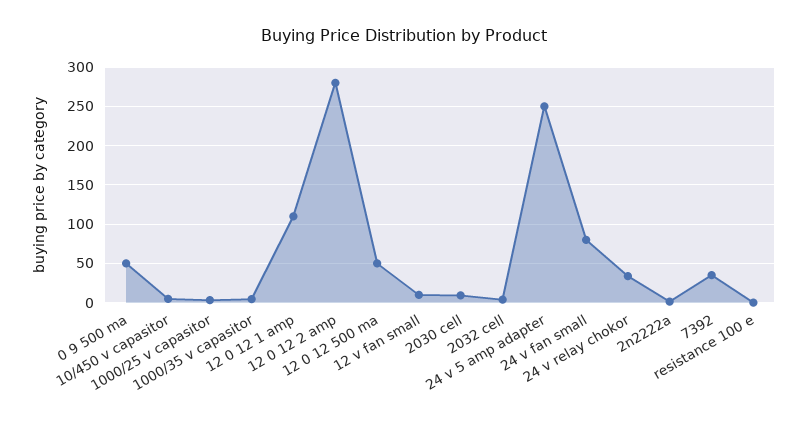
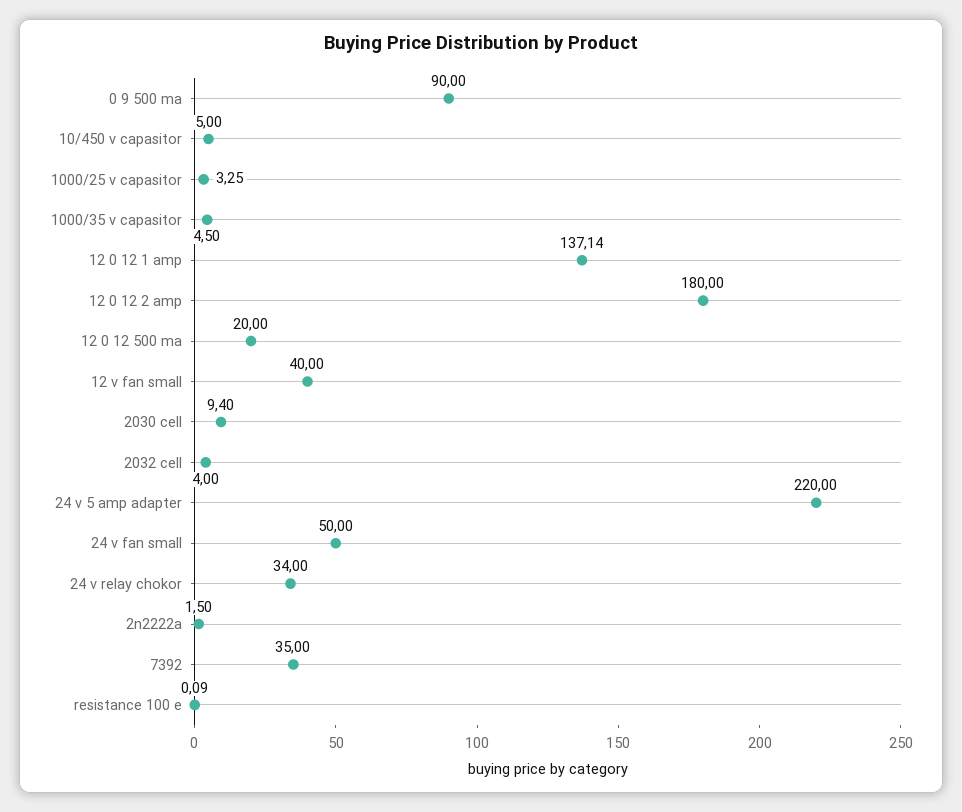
0 9 500 ma: 50 -> 90
12 0 12 1 amp: 110 -> 137.14
12 0 12 2 amp: 280 -> 180
12 0 12 500 ma: 50 -> 20
12 v fan small: 10 -> 40
24 v 5 amp adapter: 250 -> 220
24 v fan small: 80 -> 50

